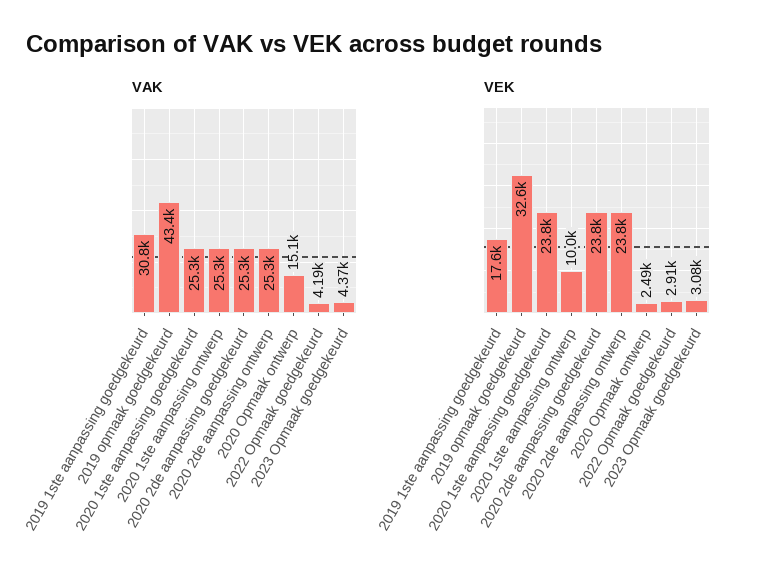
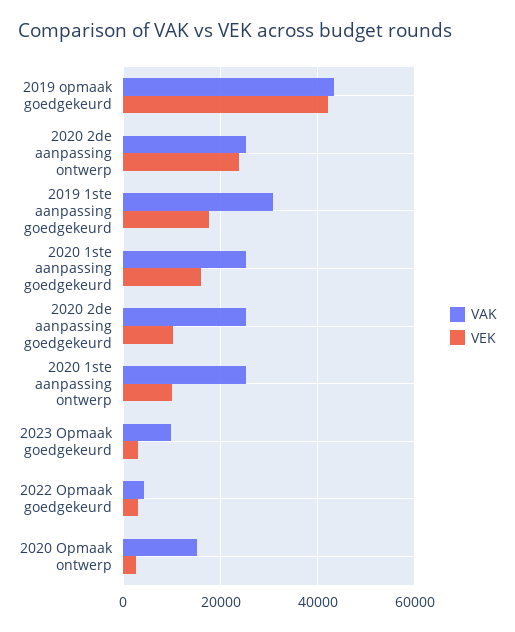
VAK, 2023 Opmaak goedgekeurd: 4370 -> 10000
VEK, 2019 opmaak goedgekeurd: 32600 -> 42000
VEK, 2020 1ste aanpassing goedgekeurd: 23800 -> 16000
VEK, 2020 2de aanpassing goedgekeurd: 23800 -> 10000

